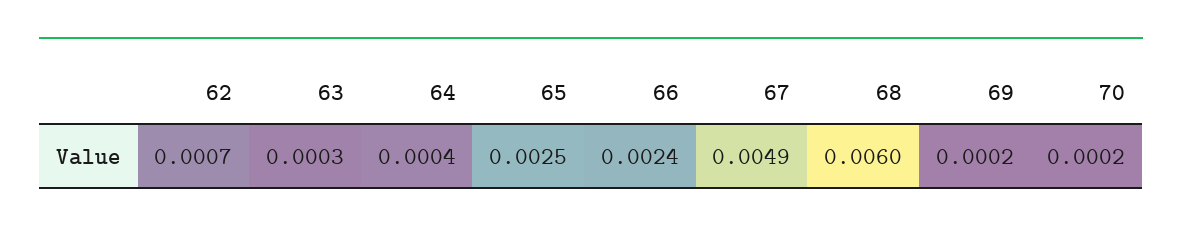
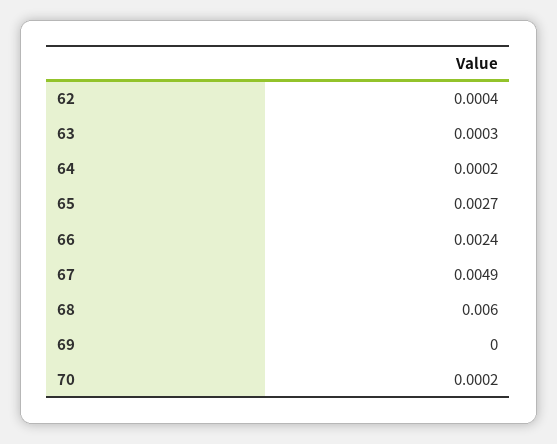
62: 0.0007 -> 0.0004
64: 0.0004 -> 0.0002
65: 0.0025 -> 0.0027
69: 0.0002 -> 0

